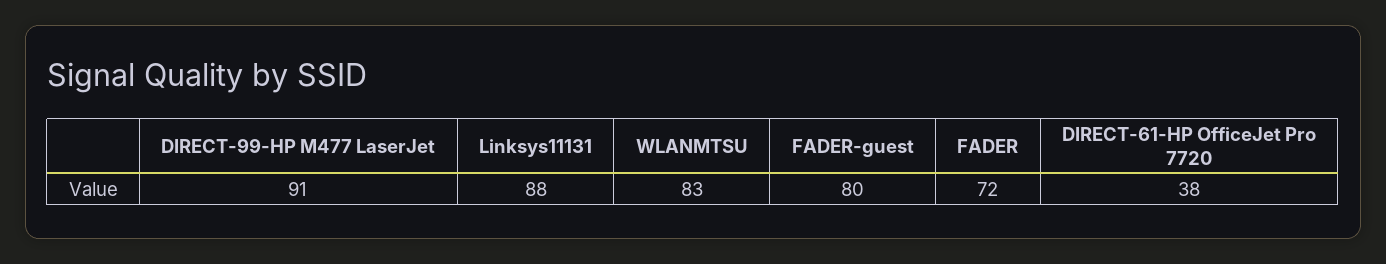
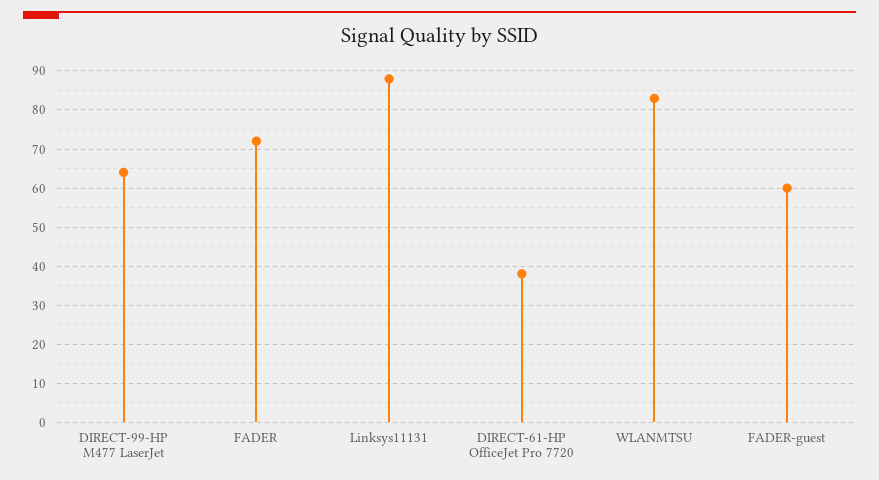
DIRECT-99-HP M477 LaserJet: 91 -> 65
FADER-guest: 80 -> 60

